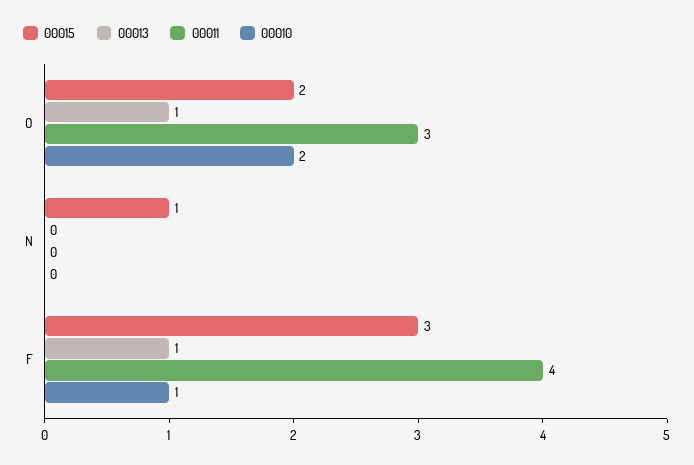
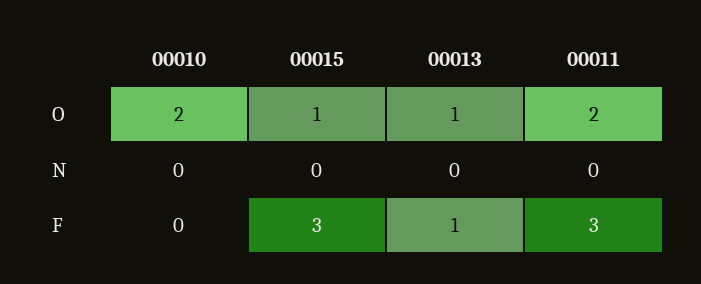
00015, O: 2 -> 1
00011, O: 3 -> 2
00015, N: 1 -> 0
00011, F: 4 -> 3
00010, F: 1 -> 0

